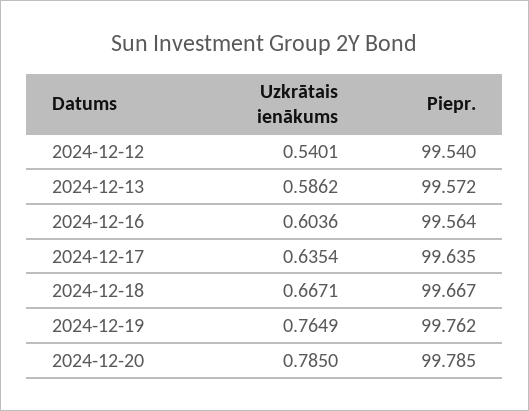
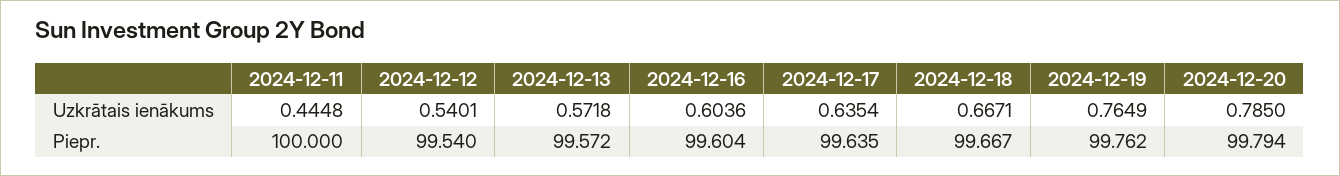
Uzkrātais ienākums, 2024-12-13: 0.5862 -> 0.5718
Piepr., 2024-12-16: 99.564 -> 99.604
Piepr., 2024-12-20: 99.785 -> 99.794
Uzkrātais ienākums, 2024-12-11: none -> 0.4448
Piepr., 2024-12-11: none -> 100

